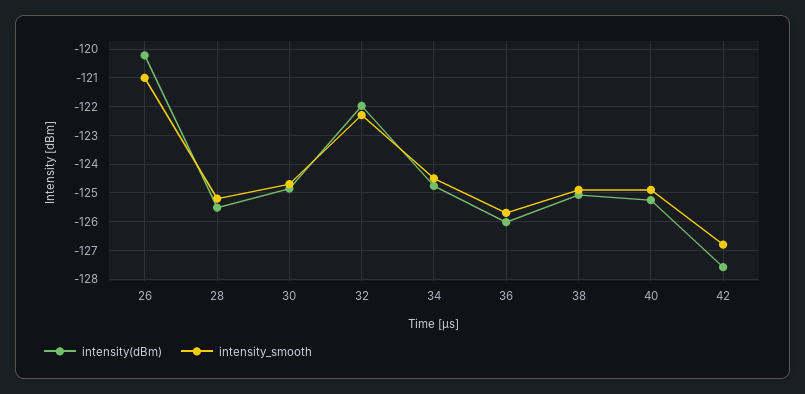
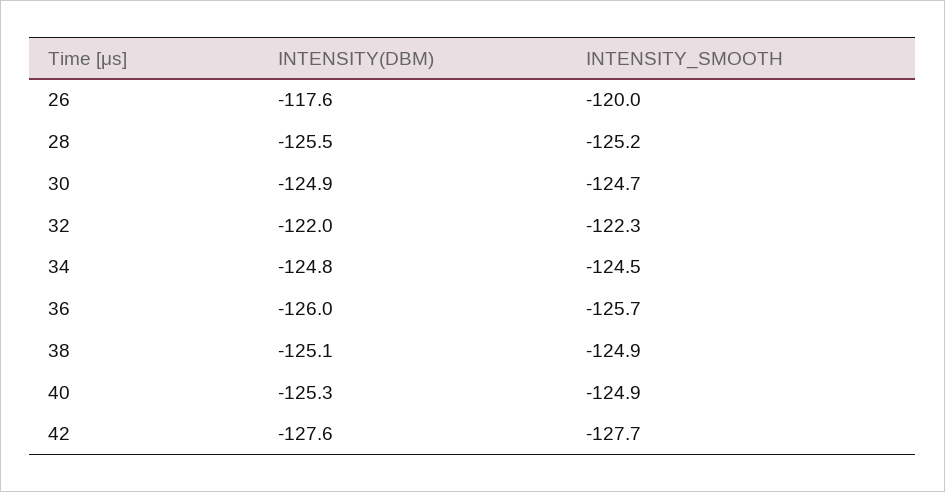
intensity(dBm), 26: -120.25 -> -117.6
intensity_smooth, 26: -121 -> -120
intensity_smooth, 42: -126.75 -> -127.7

